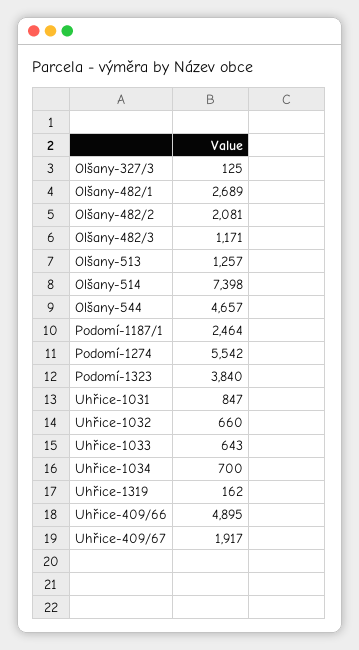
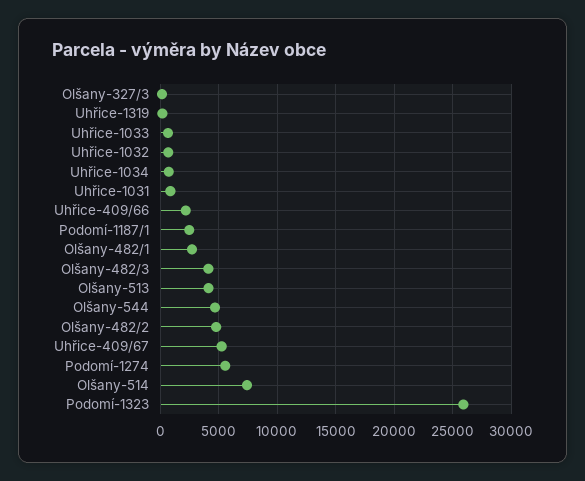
Olšany-482/2: 2081 -> 5000
Olšany-482/3: 1171 -> 4000
Olšany-513: 1257 -> 4000
Podomí-1323: 3840 -> 26000
Uhřice-409/66: 4895 -> 2000
Uhřice-409/67: 1917 -> 5000

